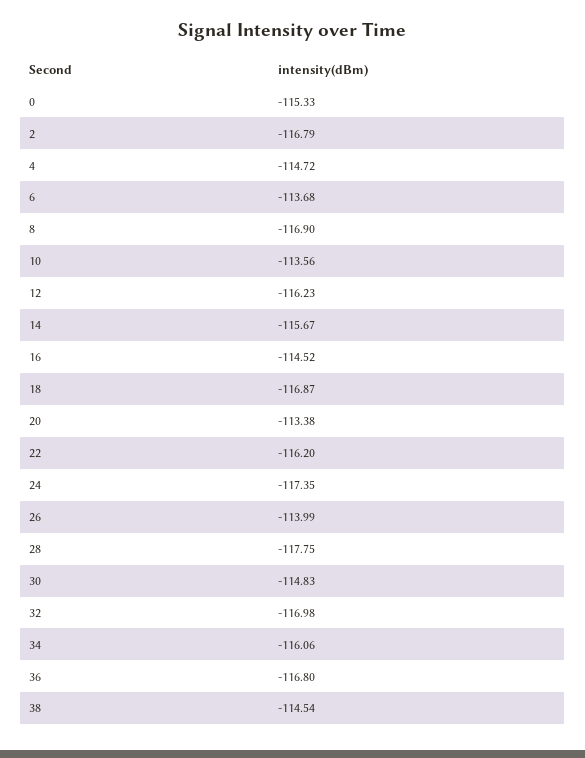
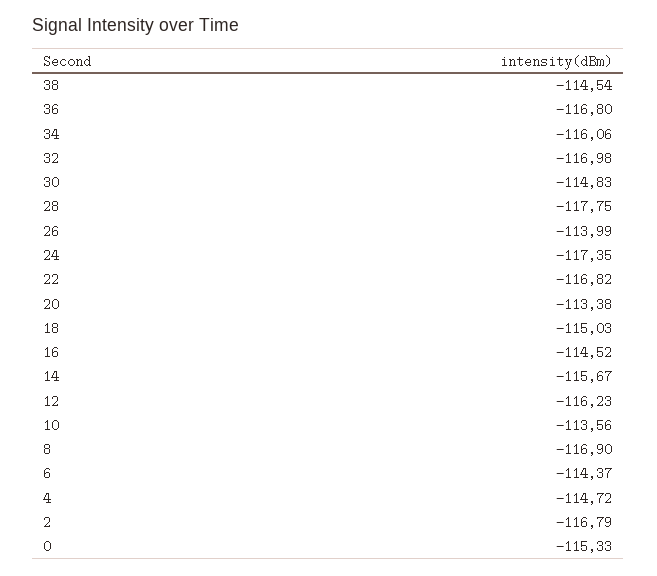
6: -113.68 -> -114.37
18: -116.87 -> -115.03
22: -116.2 -> -116.82

